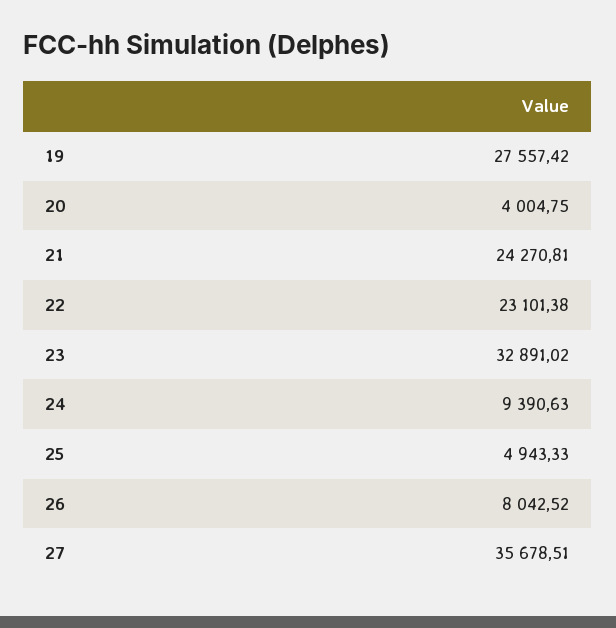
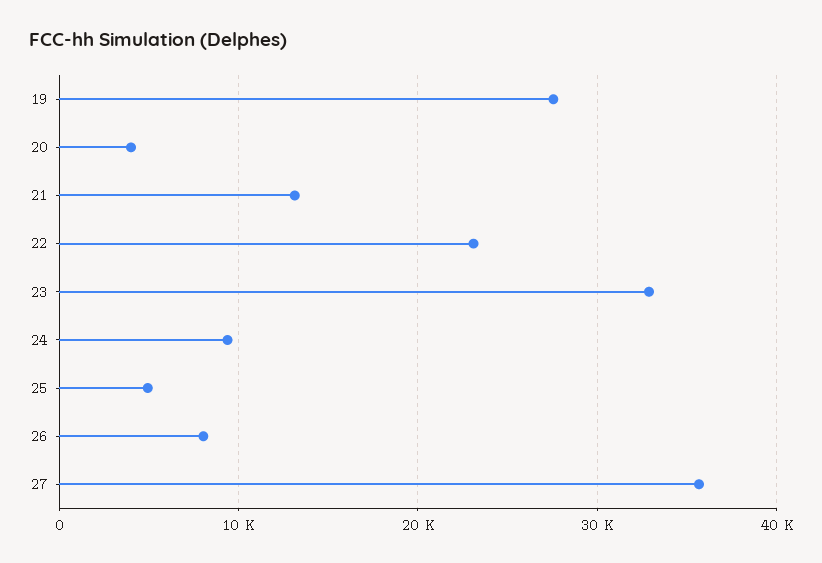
21: 24270.81 -> 13000

